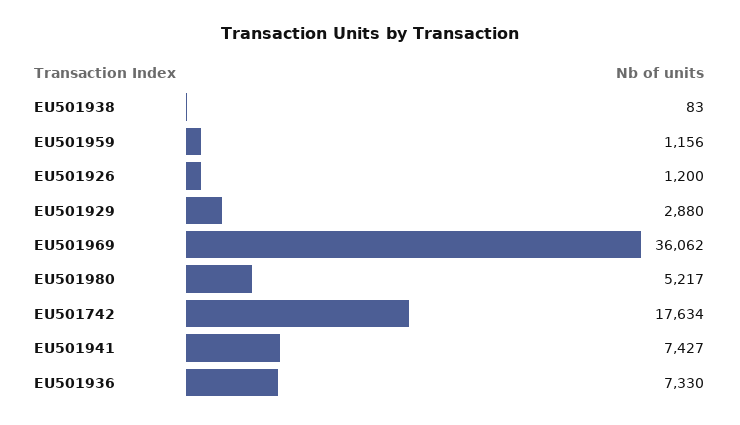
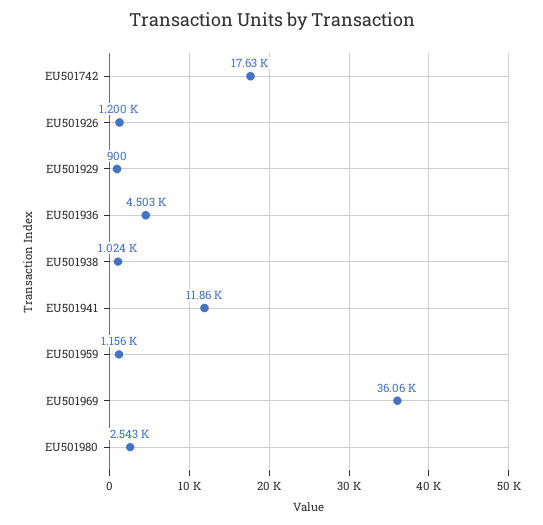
EU501938: 83 -> 1024
EU501929: 2880 -> 900
EU501980: 5217 -> 2543
EU501941: 7427 -> 11860
EU501936: 7330 -> 4503

